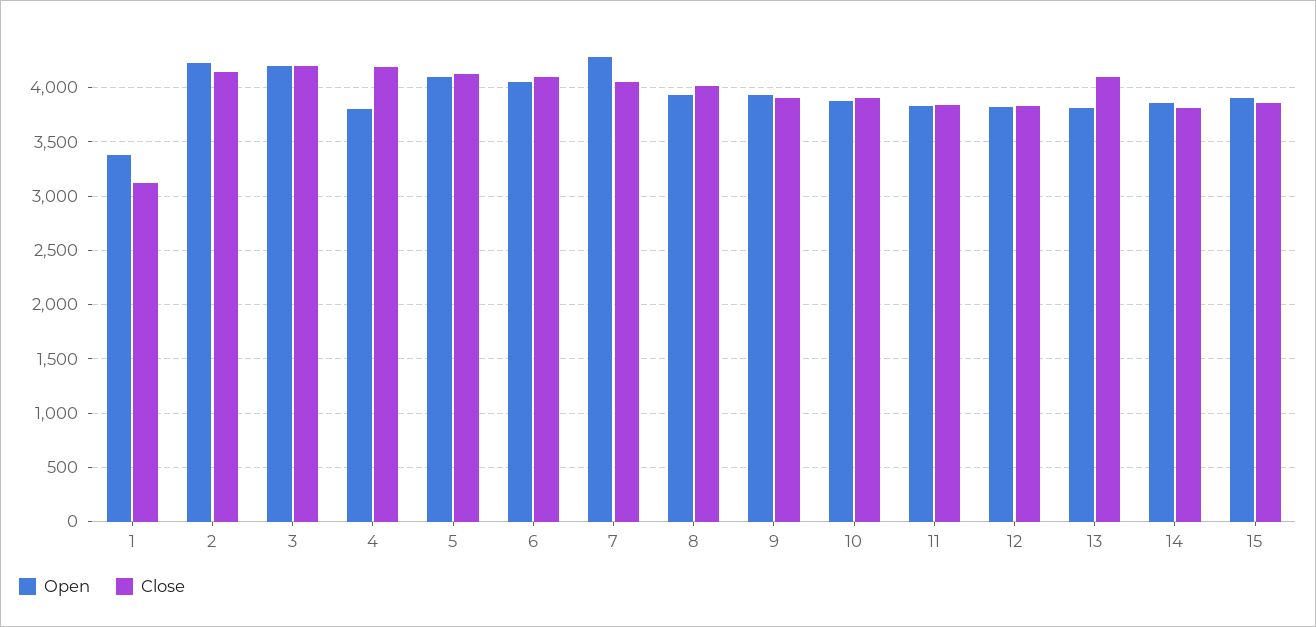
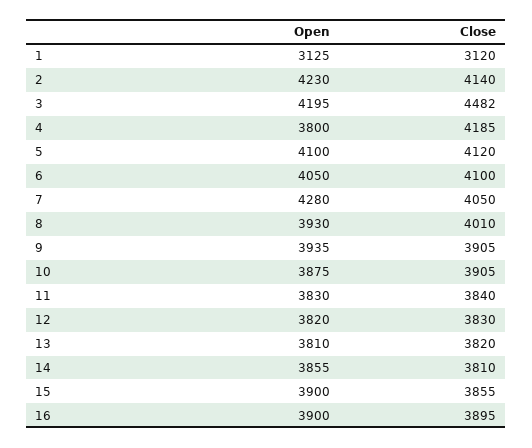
Open, 1: 3400 -> 3125
Close, 3: 4200 -> 4482
Close, 13: 4100 -> 3820
Open, 16: none -> 3900
Close, 16: none -> 3895

